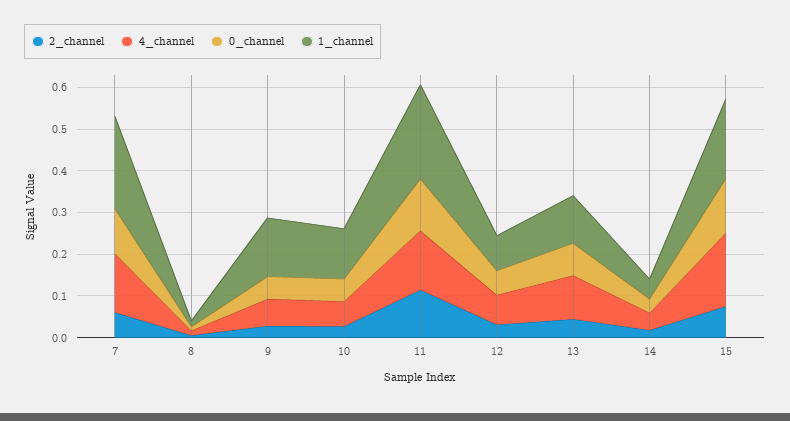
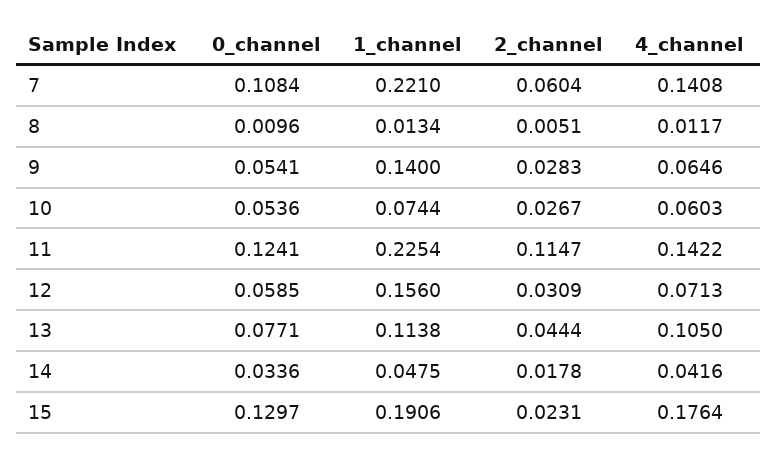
1_channel, 10: 0.12 -> 0.0744
1_channel, 12: 0.08 -> 0.156
2_channel, 15: 0.08 -> 0.0231

